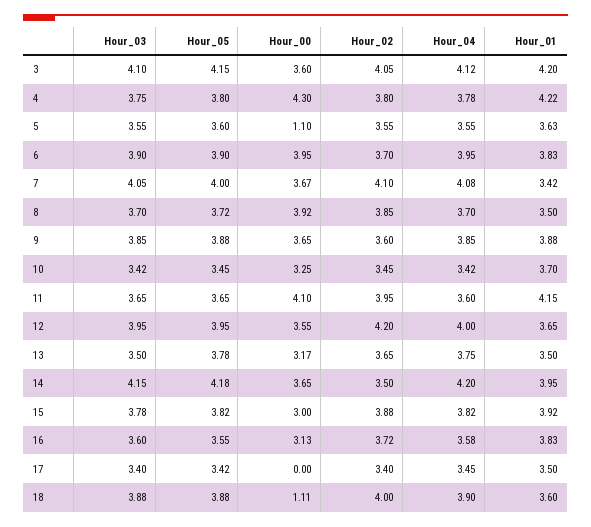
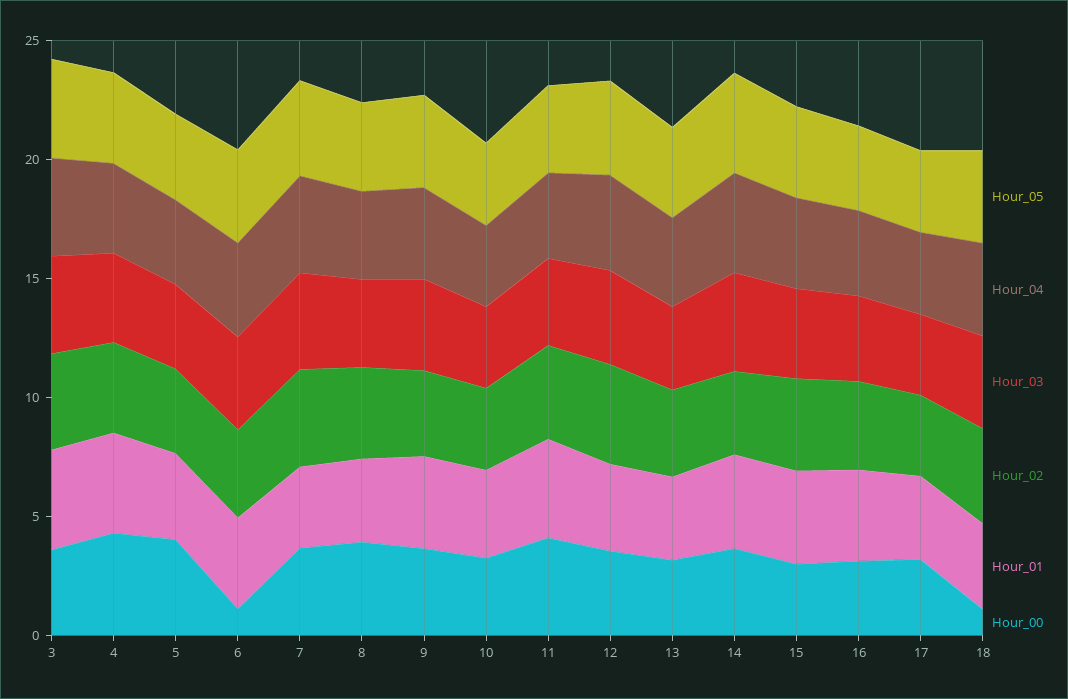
Hour_00, 5: 1.1 -> 4
Hour_00, 6: 3.95 -> 1
Hour_00, 17: 0 -> 3

